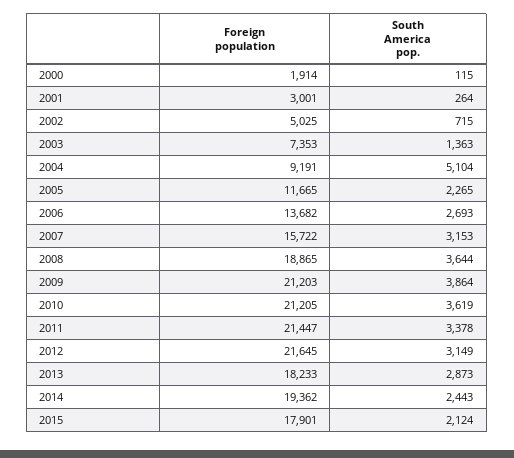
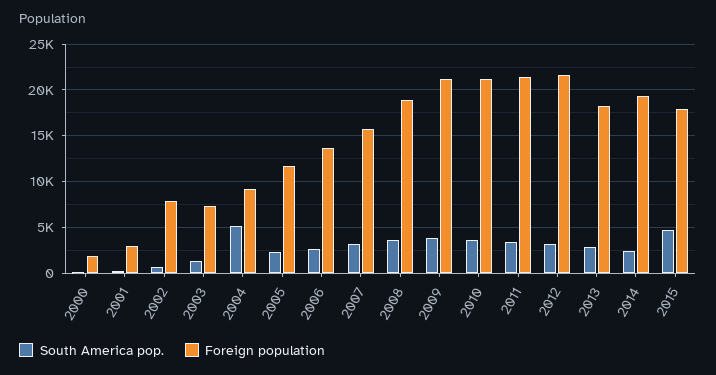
Foreign population, 2002: 5025 -> 8000
South America pop., 2015: 2124 -> 5000

